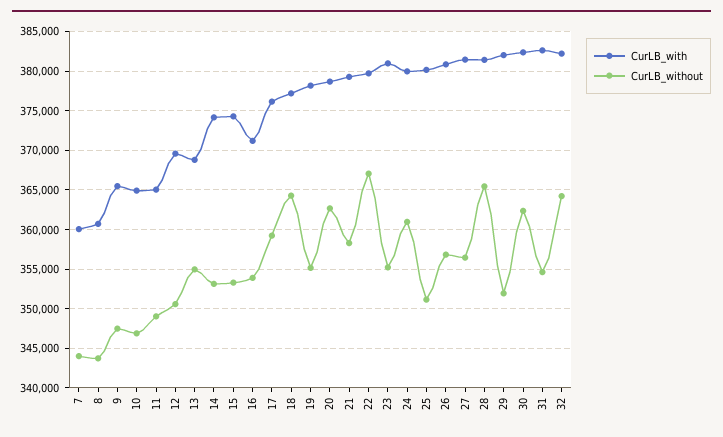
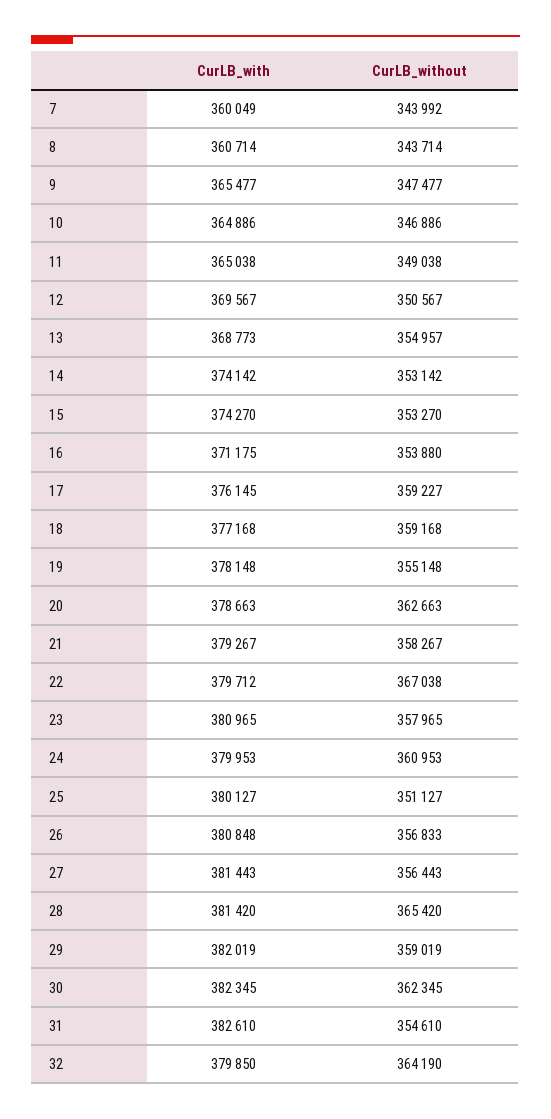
CurLB_without, 18: 364000 -> 359168
CurLB_without, 23: 355000 -> 357965
CurLB_without, 29: 352000 -> 359019
CurLB_with, 32: 382000 -> 379850

